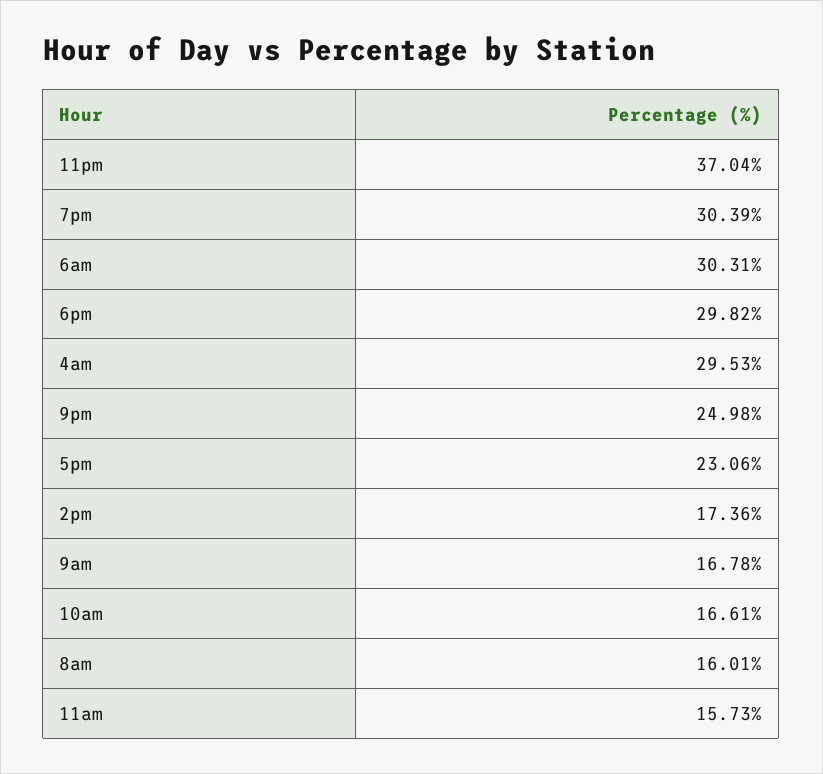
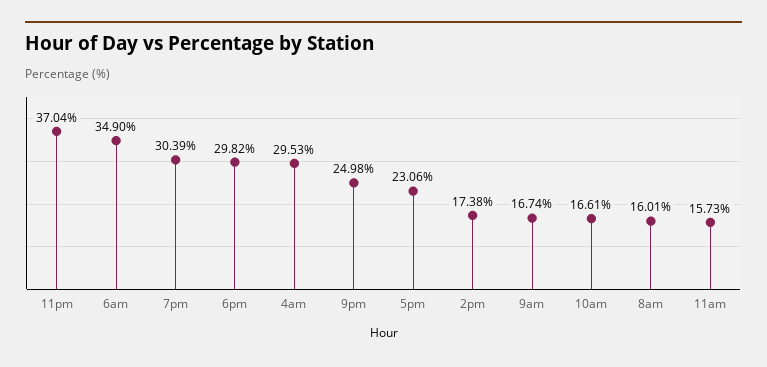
6am: 30.31 -> 34.9
2pm: 17.36 -> 17.38
9am: 16.78 -> 16.74

